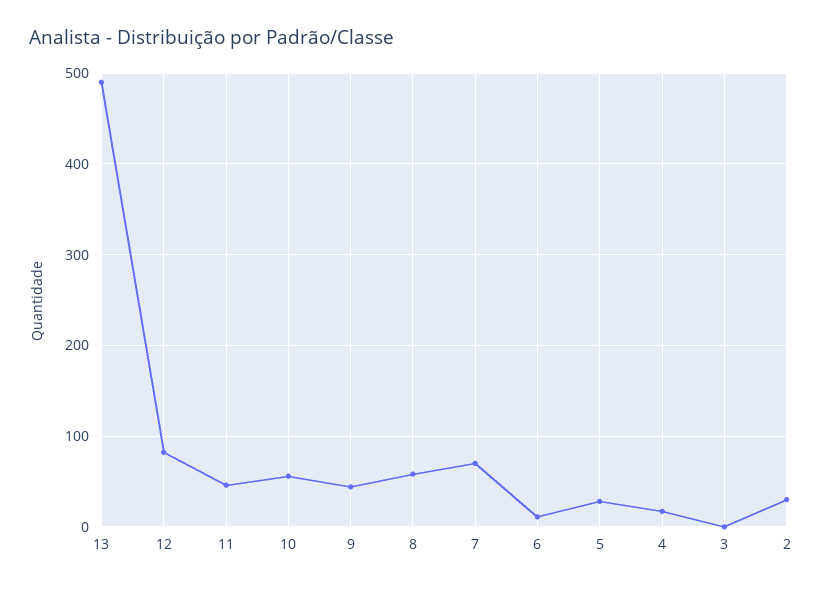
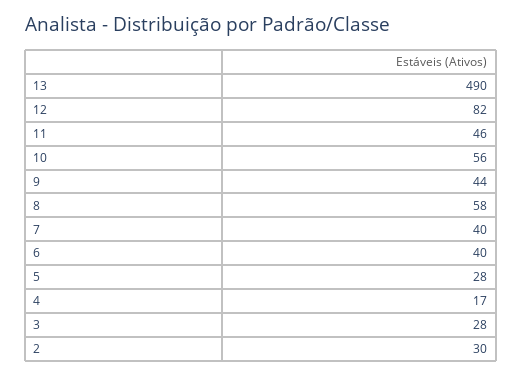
7: 70 -> 40
6: 10 -> 40
3: 0 -> 28

